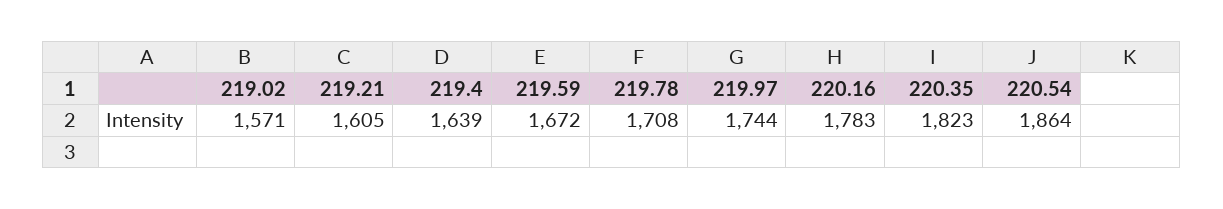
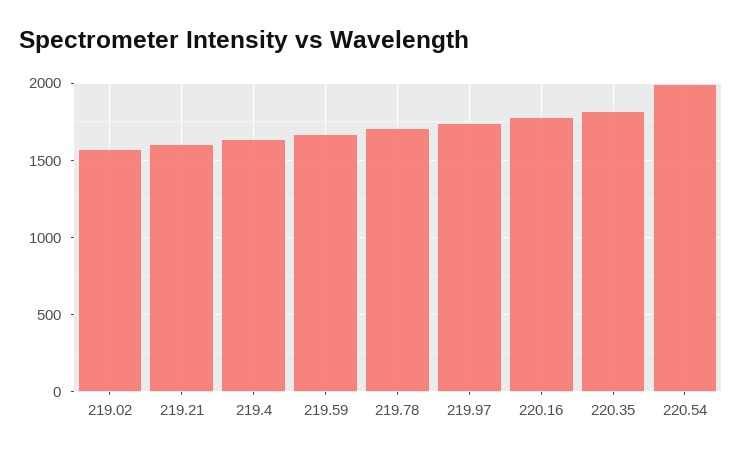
220.54: 1864 -> 2000

